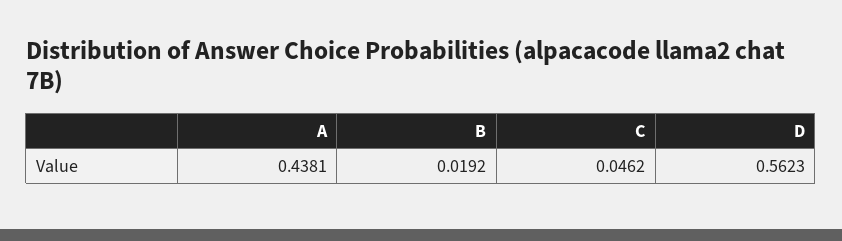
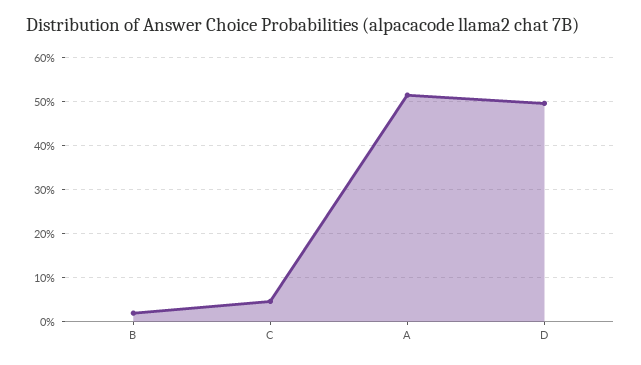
A: 0.4381 -> 0.52
D: 0.5623 -> 0.5

